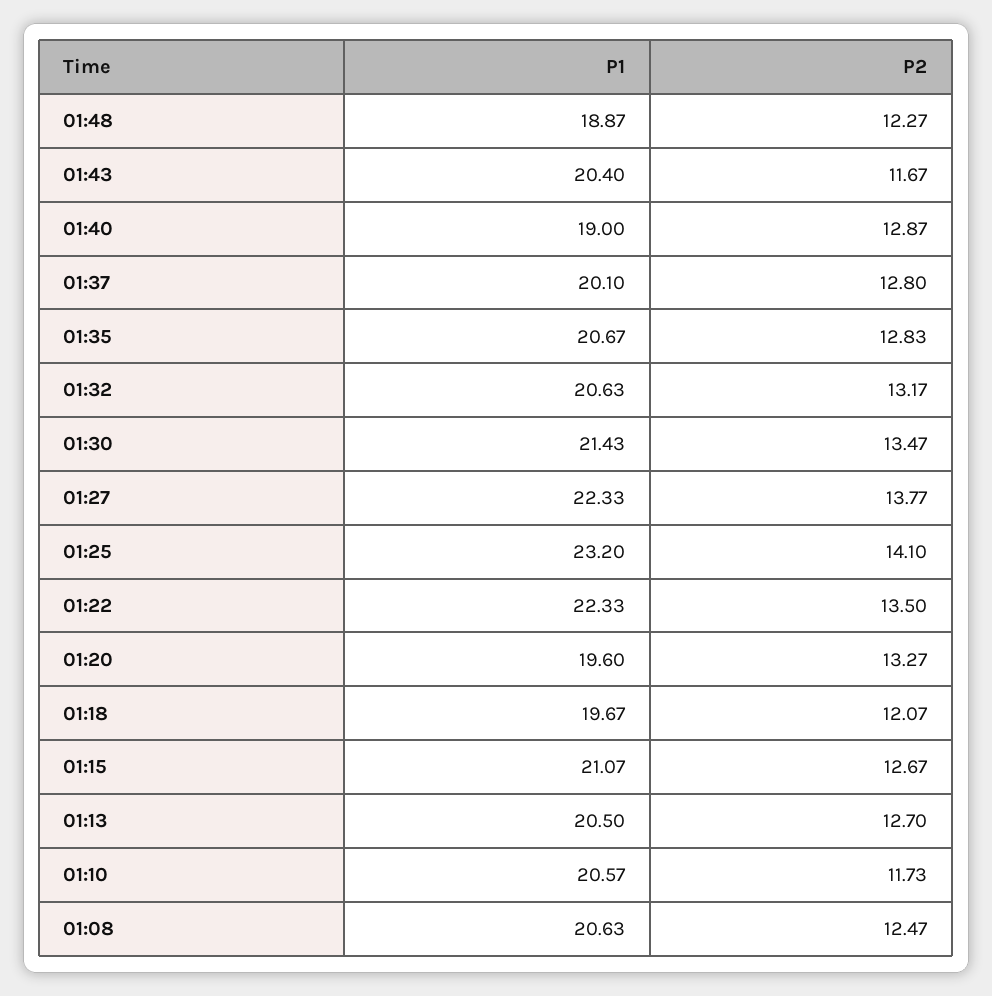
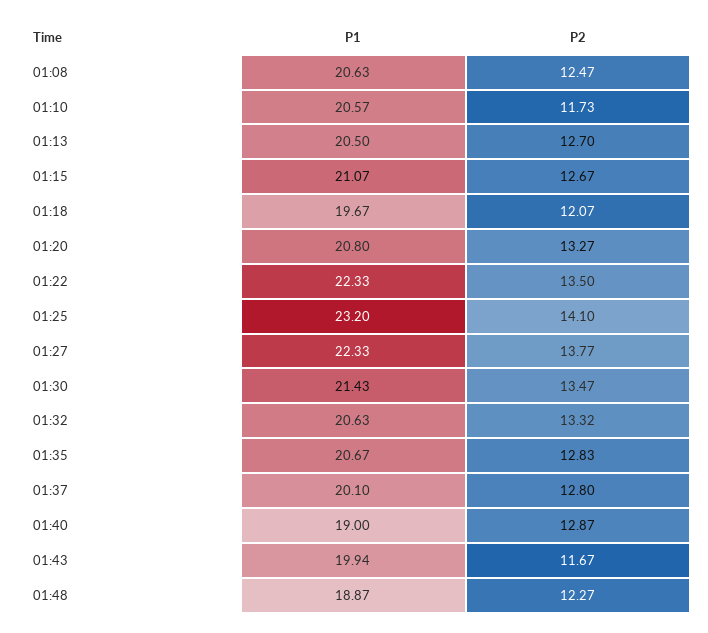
P1, 01:43: 20.4 -> 19.94
P2, 01:32: 13.17 -> 13.32
P1, 01:20: 19.6 -> 20.8

